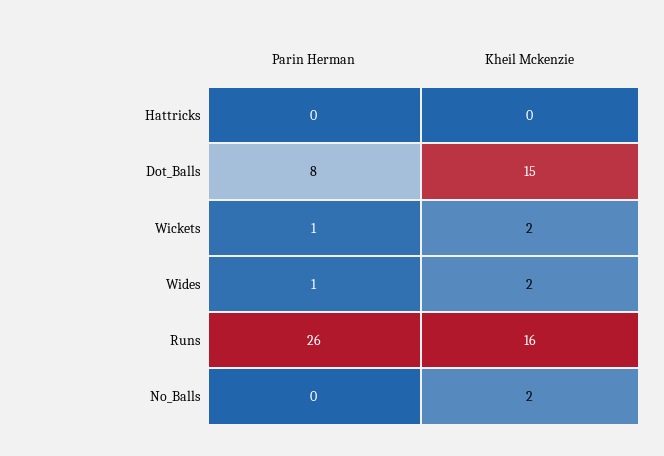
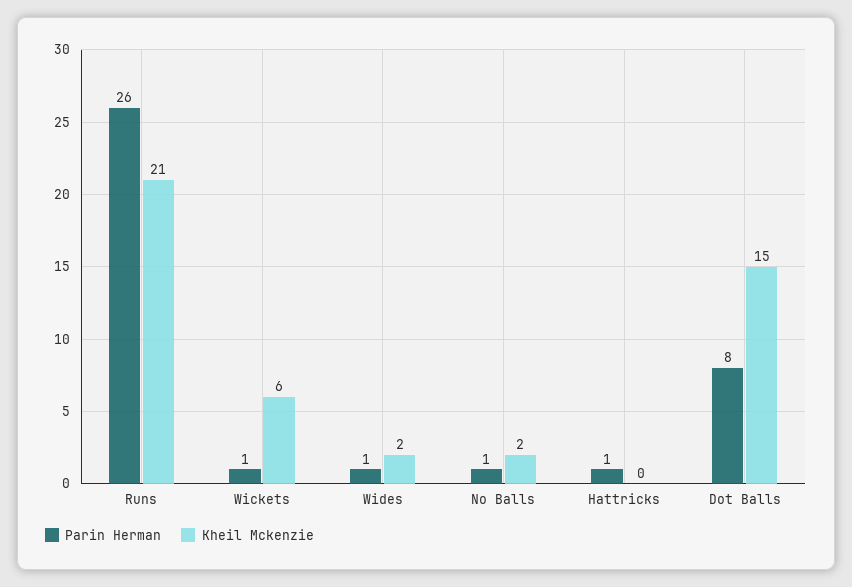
Parin Herman, Hattricks: 0 -> 1
Kheil Mckenzie, Wickets: 2 -> 6
Kheil Mckenzie, Runs: 16 -> 21
Parin Herman, No_Balls: 0 -> 1

